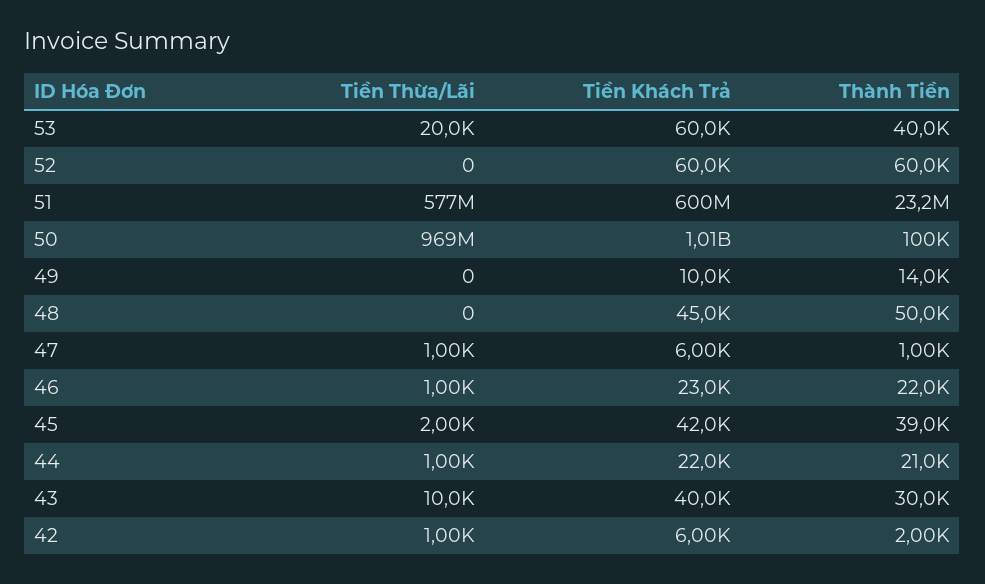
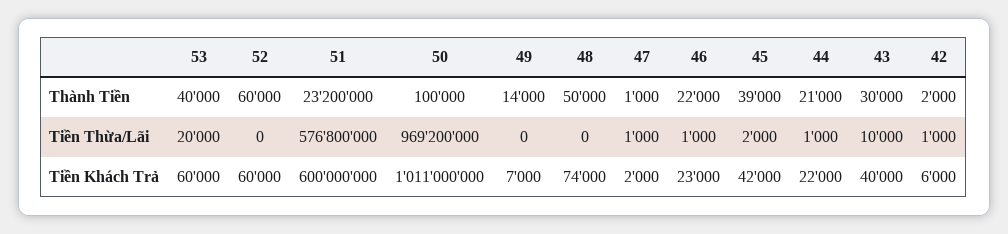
Tiền Khách Trả, 49: 10000 -> 7000
Tiền Khách Trả, 48: 45000 -> 74000
Tiền Khách Trả, 47: 6000 -> 2000

